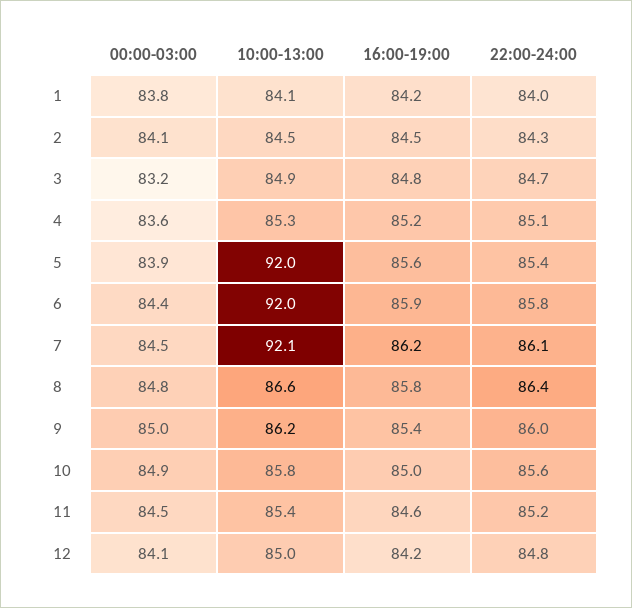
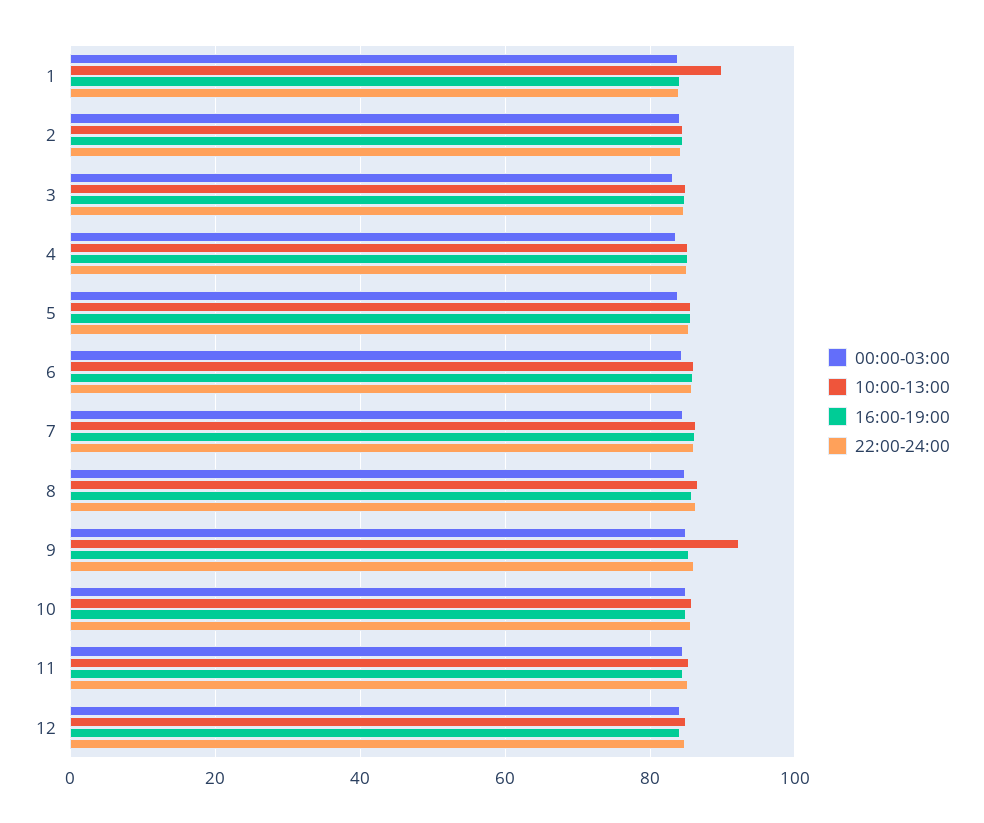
10:00-13:00, 1: 84.1 -> 90
10:00-13:00, 5: 92 -> 86
10:00-13:00, 6: 92 -> 86
10:00-13:00, 7: 92.1 -> 86
10:00-13:00, 9: 86.2 -> 92

